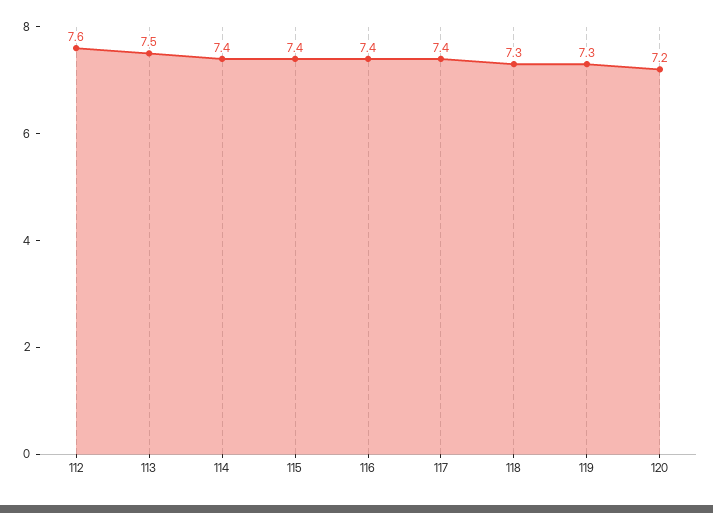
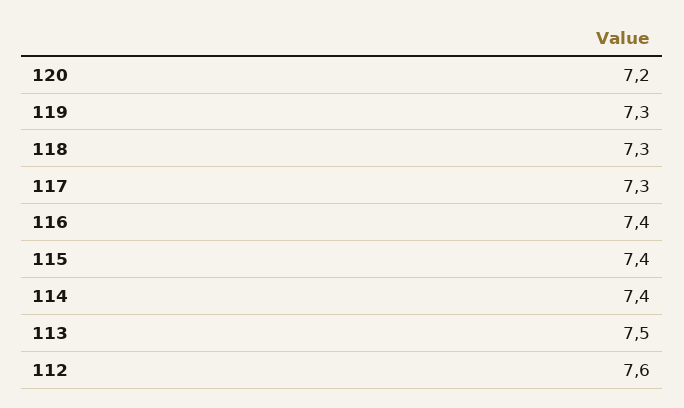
117: 7.4 -> 7.3

